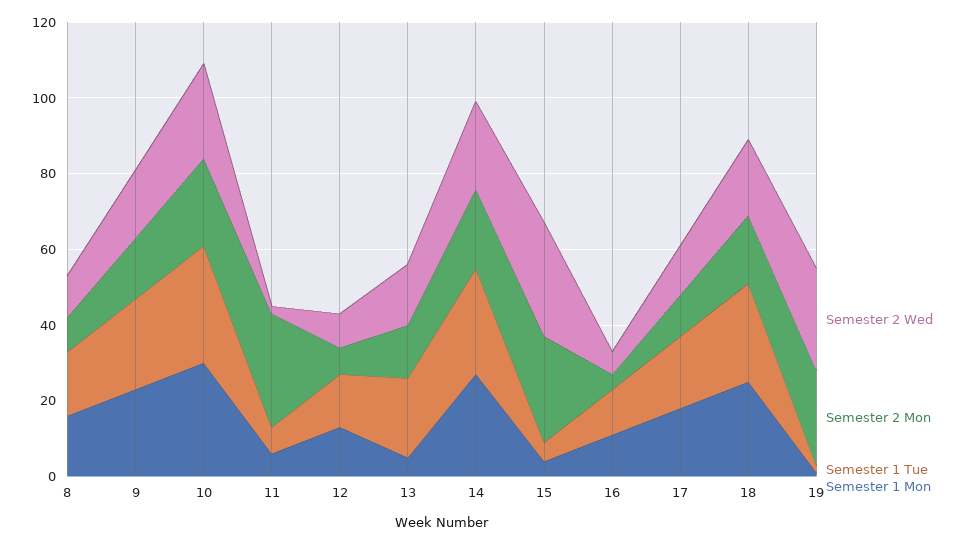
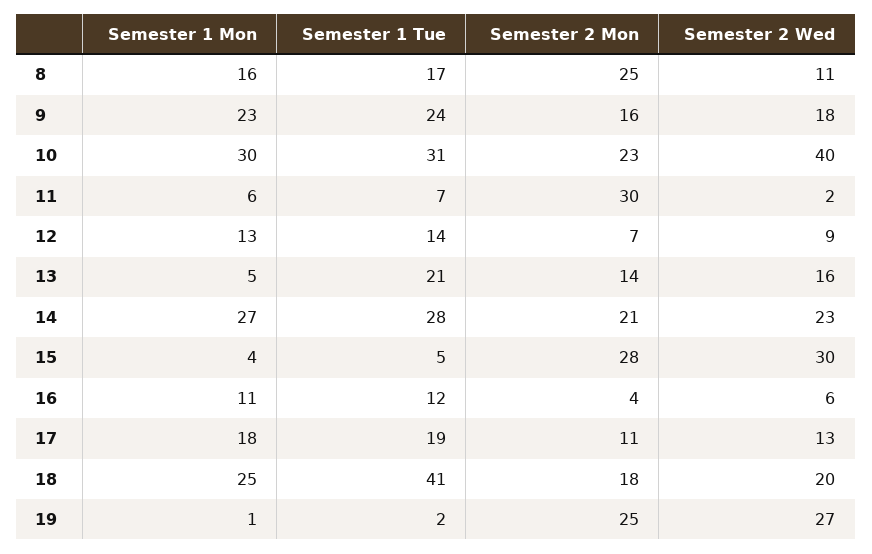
Semester 2 Mon, 8: 10 -> 25
Semester 2 Wed, 10: 25 -> 40
Semester 1 Tue, 18: 25 -> 41

